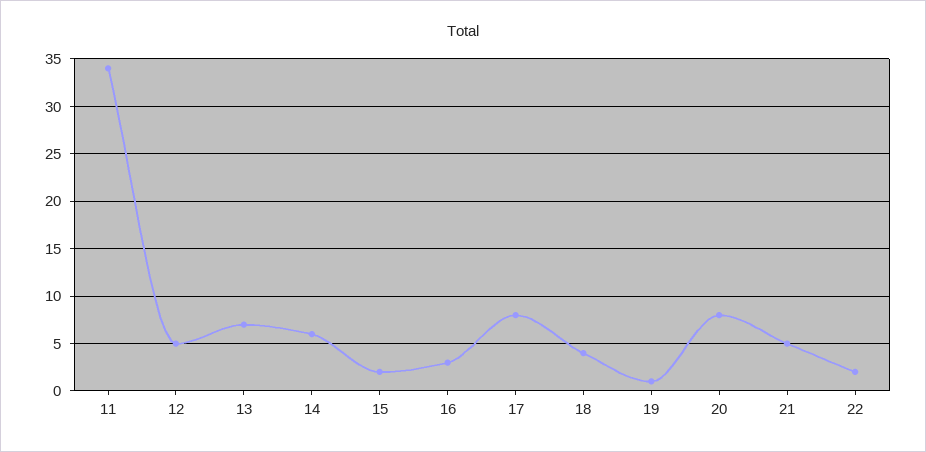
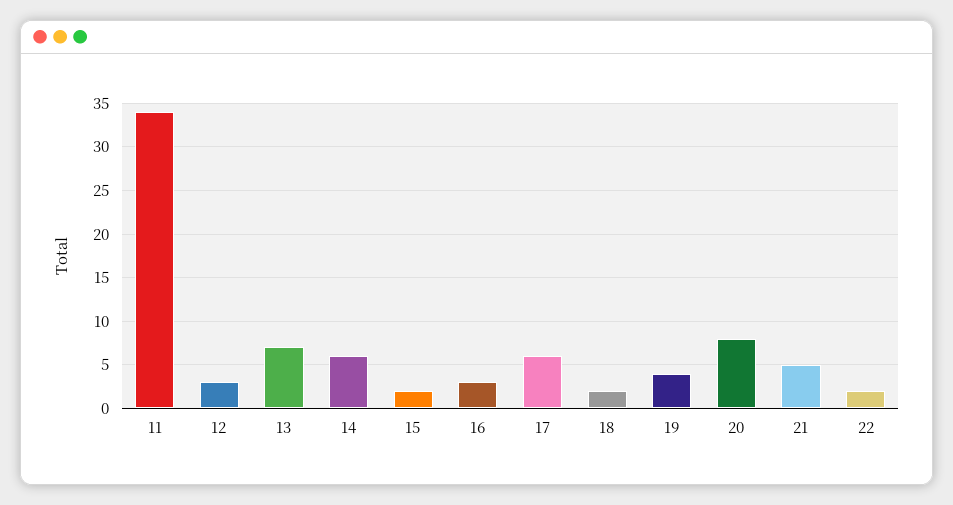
12: 5 -> 3
17: 8 -> 6
18: 4 -> 2
19: 1 -> 4

